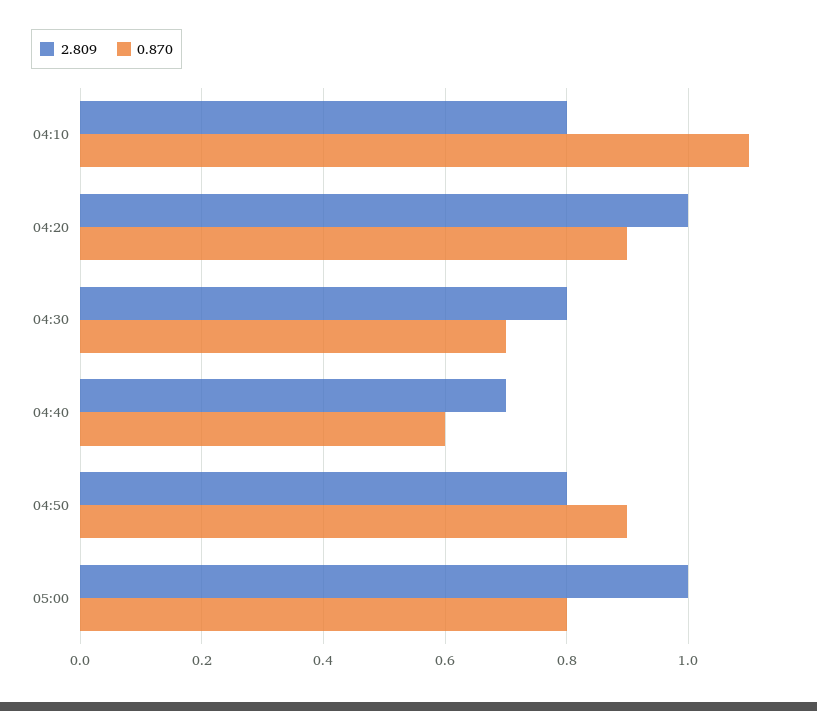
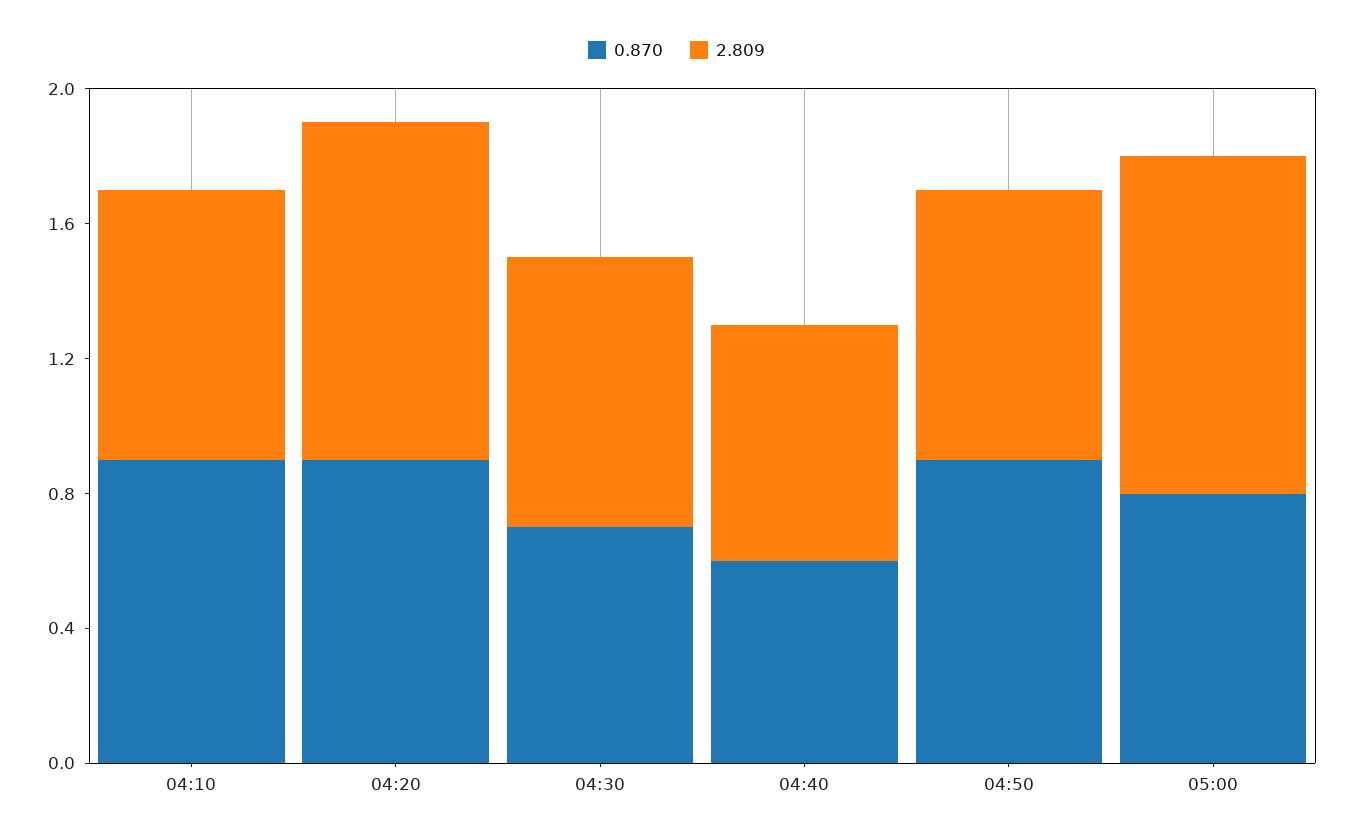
0.870, 04:10: 1.1 -> 0.9

